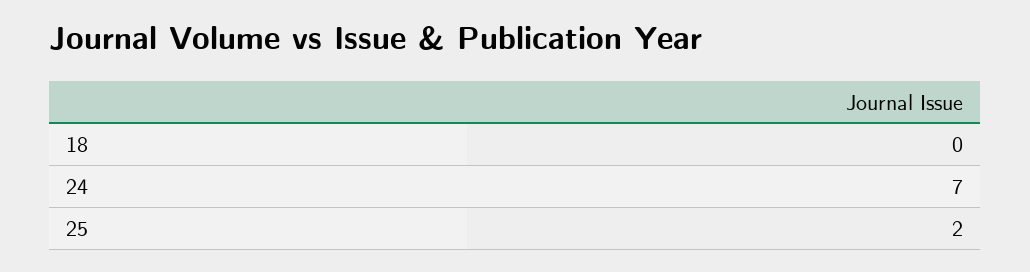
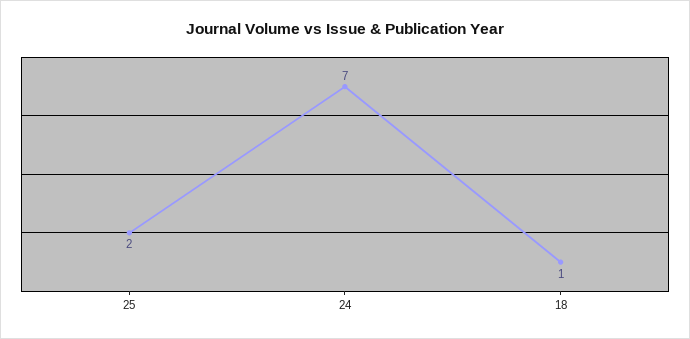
18: 0 -> 1

